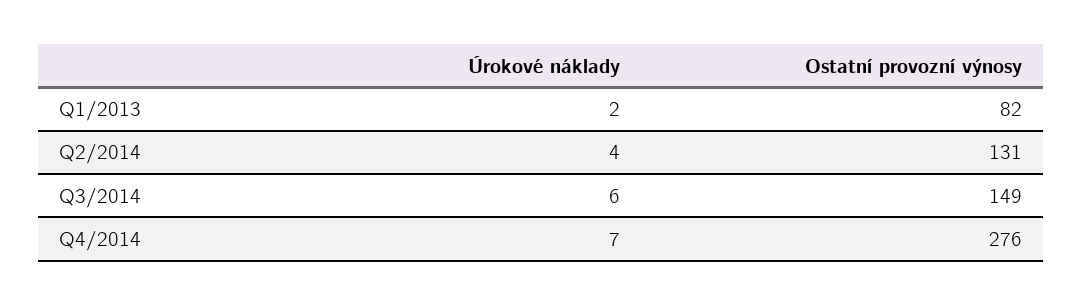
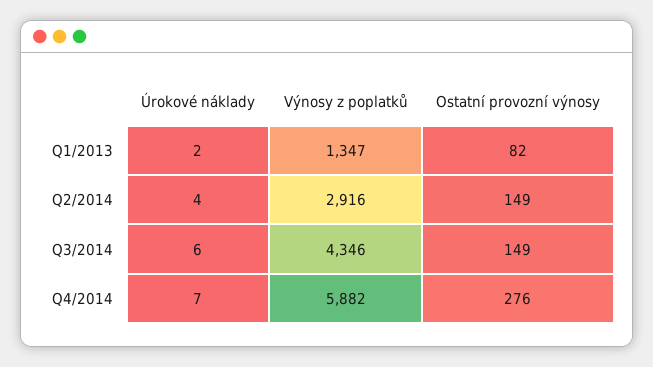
Ostatní provozní výnosy, Q2/2014: 131 -> 149
Výnosy z poplatků, Q1/2013: none -> 1347
Výnosy z poplatků, Q2/2014: none -> 2916
Výnosy z poplatků, Q3/2014: none -> 4346
Výnosy z poplatků, Q4/2014: none -> 5882

